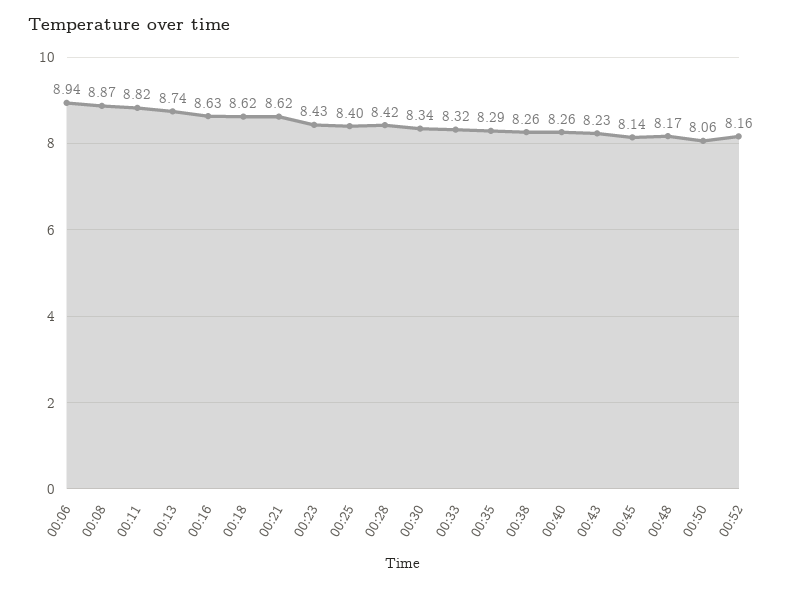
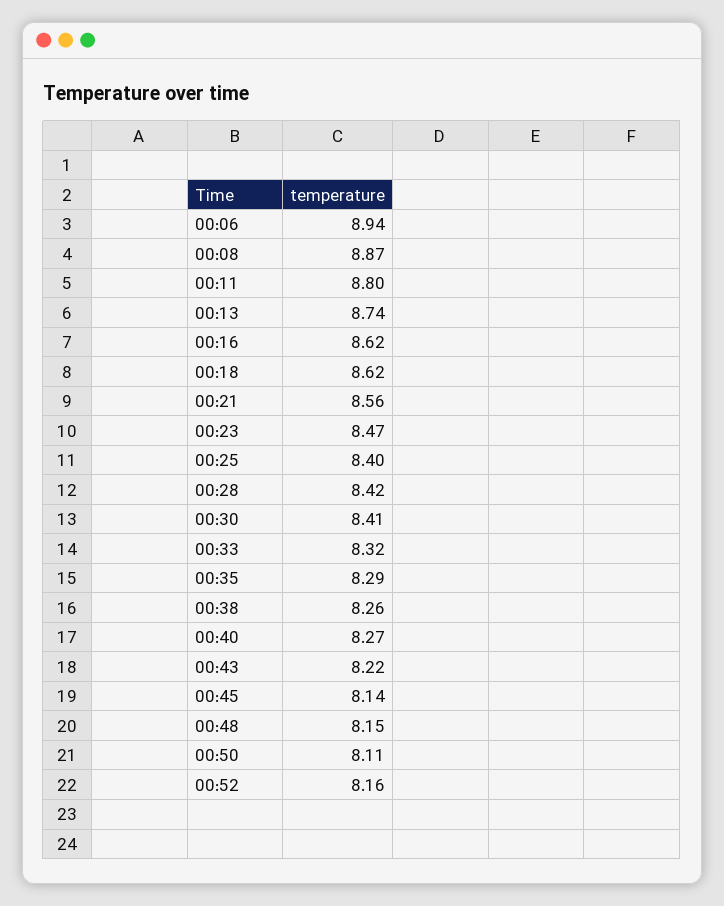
00:11: 8.82 -> 8.8
00:16: 8.63 -> 8.62
00:21: 8.62 -> 8.56
00:23: 8.43 -> 8.47
00:30: 8.34 -> 8.41
00:40: 8.26 -> 8.27
00:43: 8.23 -> 8.22
00:48: 8.17 -> 8.15
00:50: 8.06 -> 8.11

